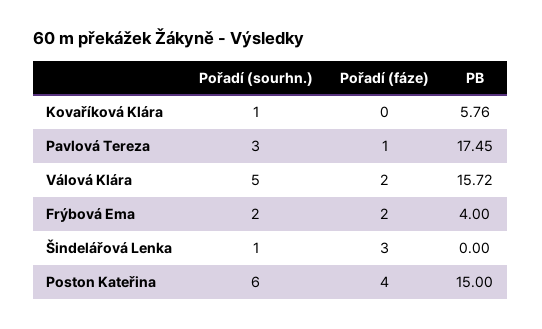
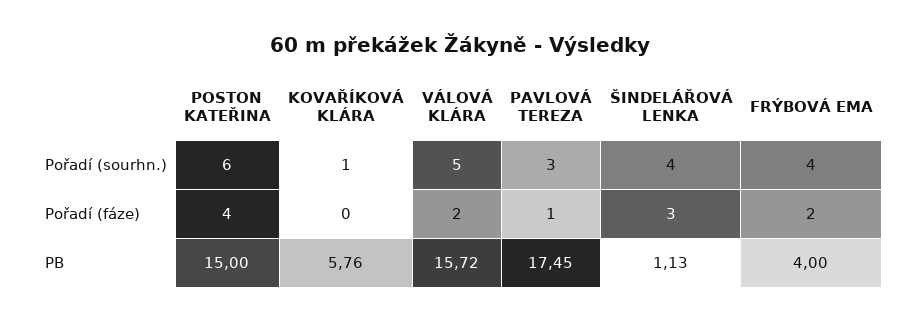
Pořadí (sourhn.), Frýbová Ema: 2 -> 4
Pořadí (sourhn.), Šindelářová Lenka: 1 -> 4
PB, Šindelářová Lenka: 0 -> 1.13

